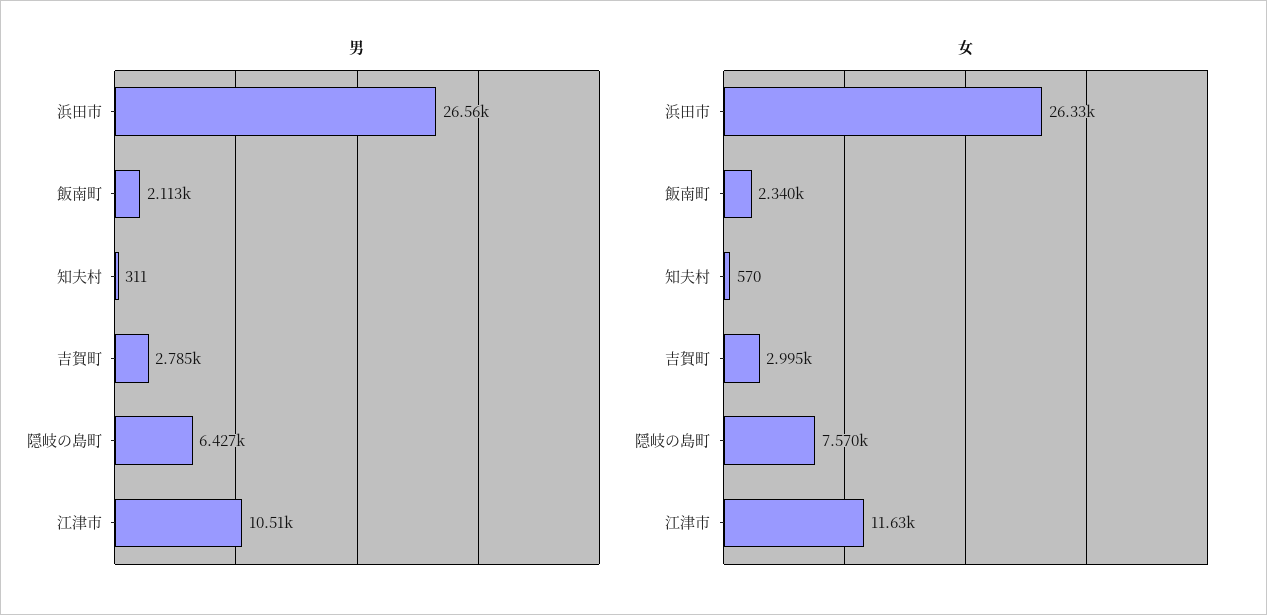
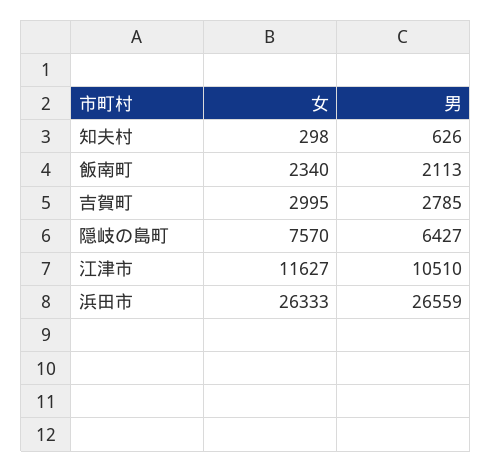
男, 知夫村: 311 -> 626
女, 知夫村: 570 -> 298

